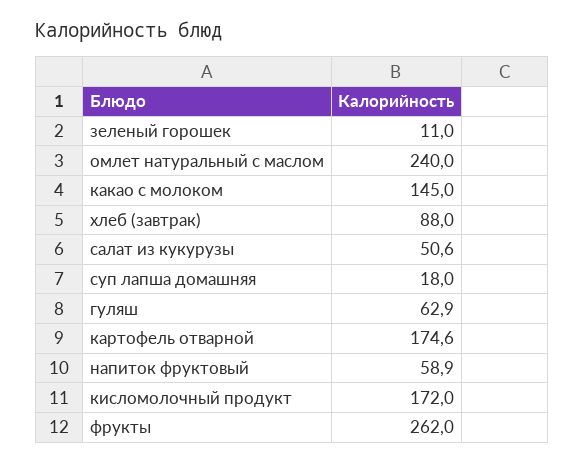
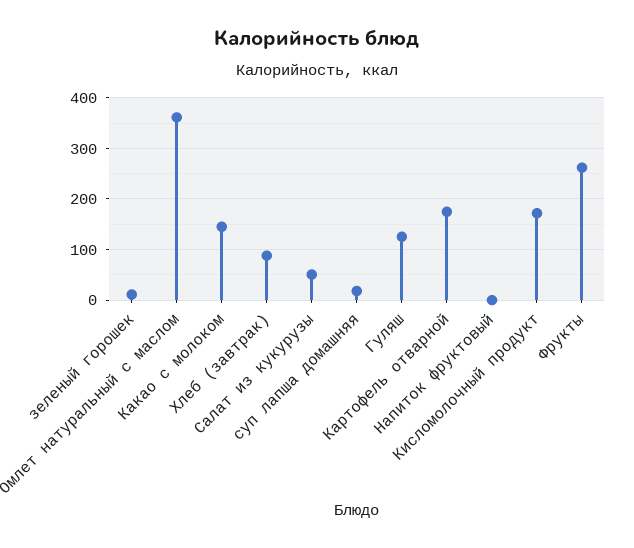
омлет натуральный с маслом: 240 -> 360
гуляш: 62.9 -> 120
напиток фруктовый: 58.9 -> 0

